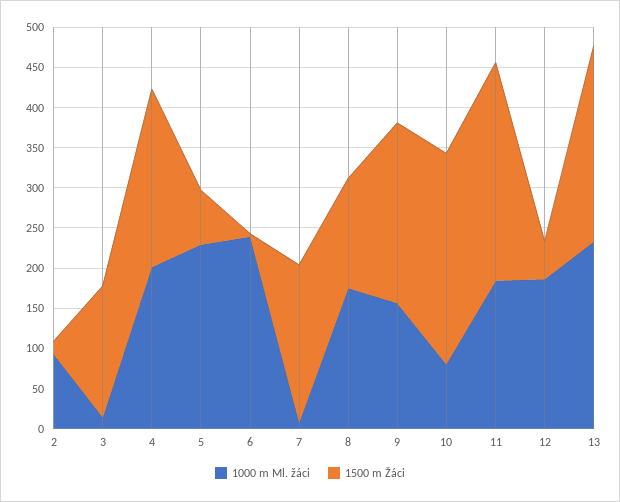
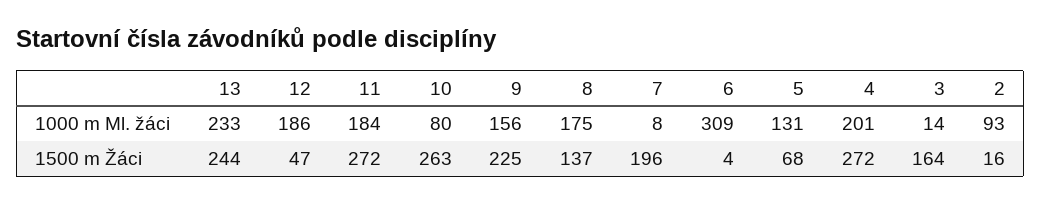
1500 m Žáci, 4: 220 -> 272
1000 m Ml. žáci, 5: 230 -> 131
1000 m Ml. žáci, 6: 240 -> 309

